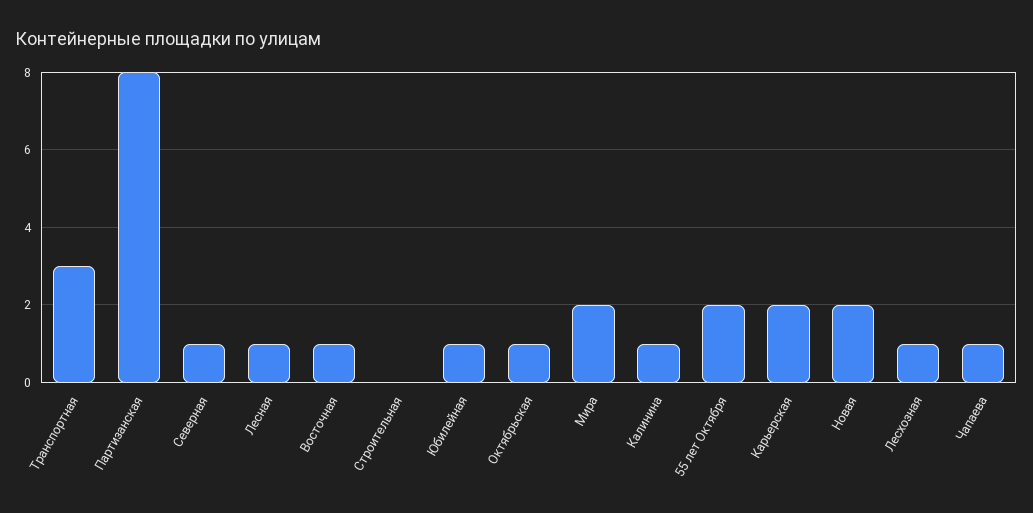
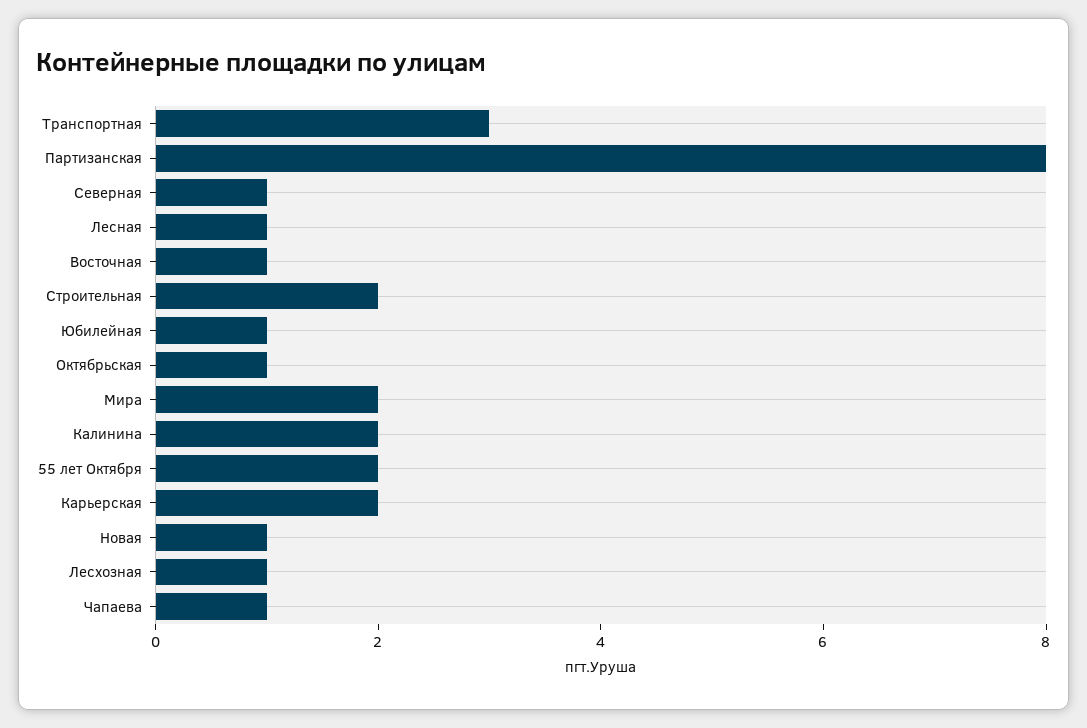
Строительная: 0 -> 2
Калинина: 1 -> 2
Новая: 2 -> 1

